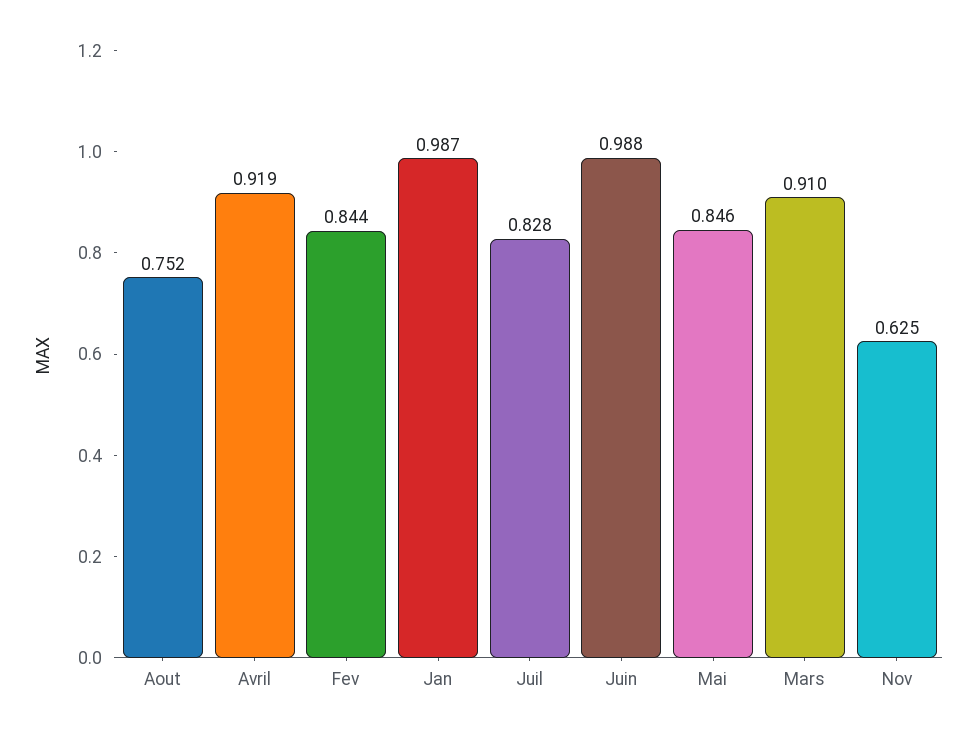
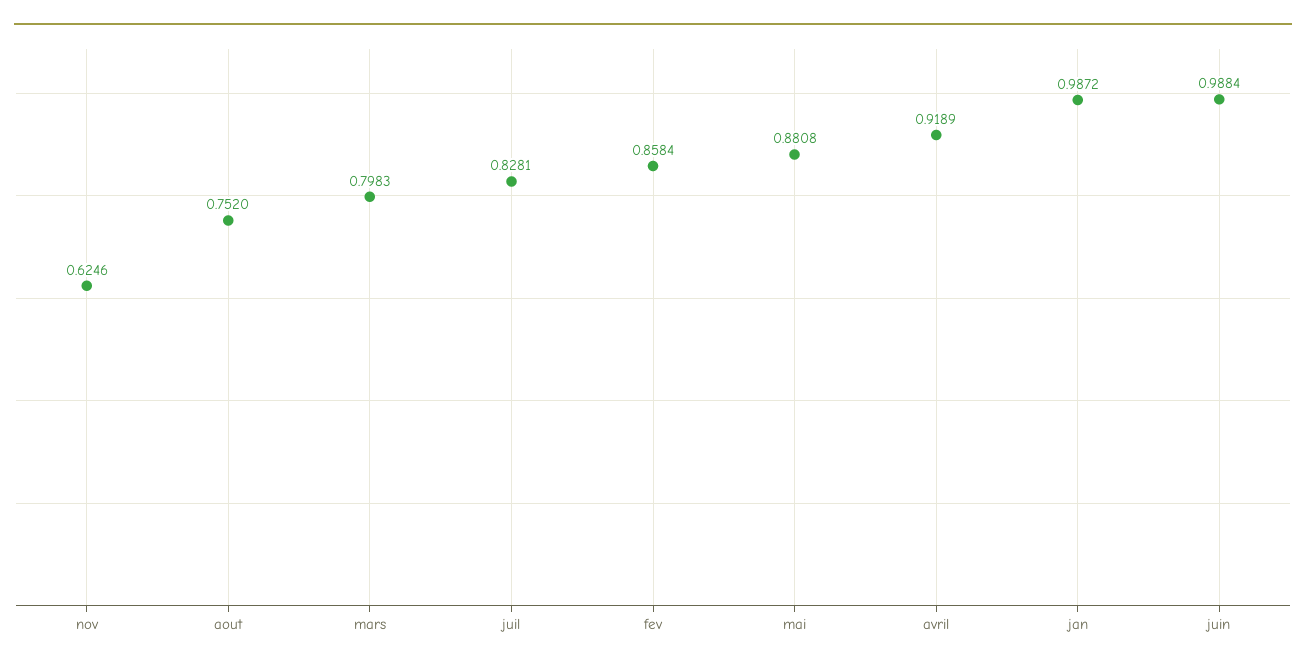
Fev: 0.844 -> 0.8584
Mai: 0.846 -> 0.8808
Mars: 0.91 -> 0.7983

